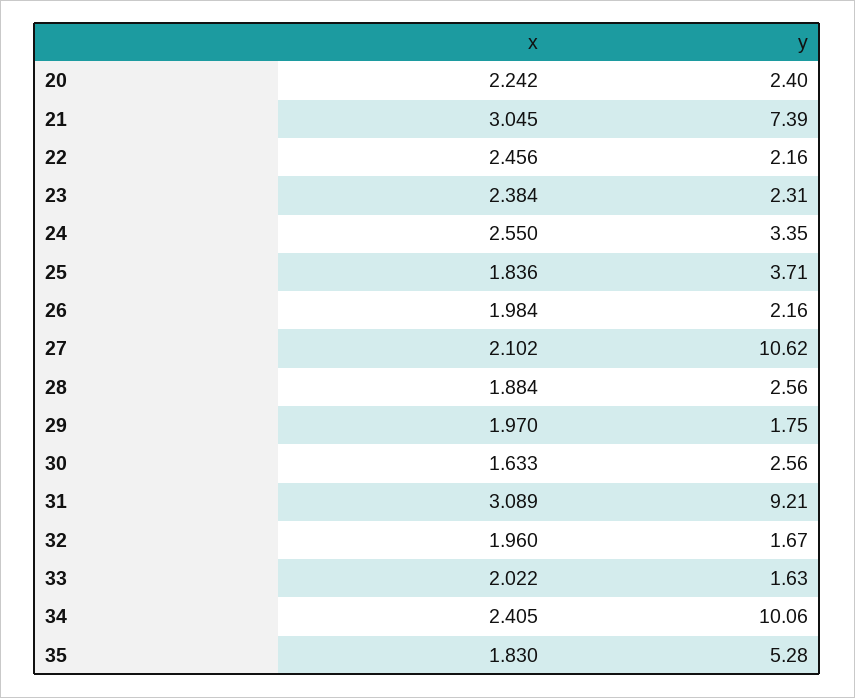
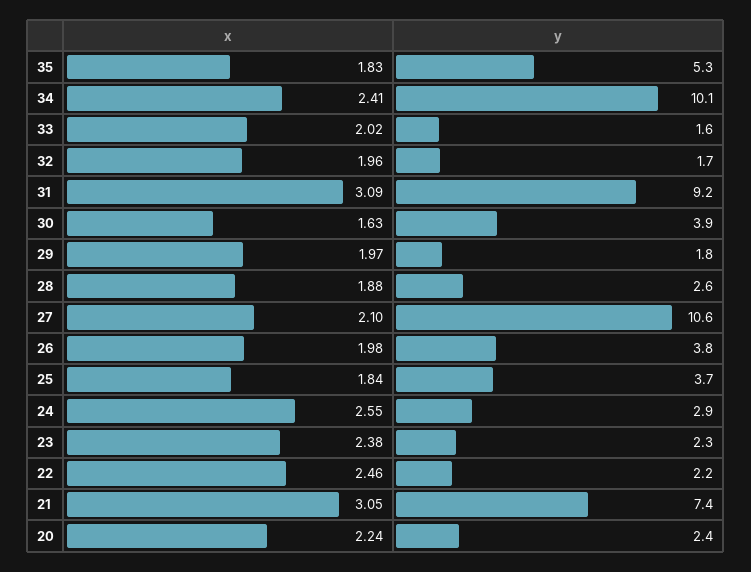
y, 24: 3.35 -> 2.9
y, 26: 2.16 -> 3.8
y, 30: 2.56 -> 3.9

